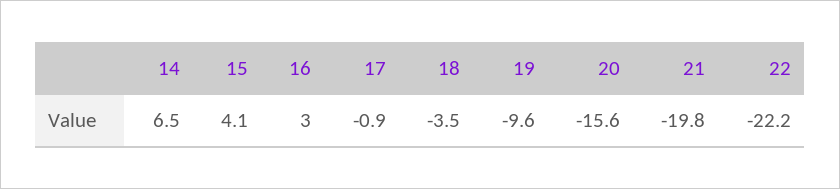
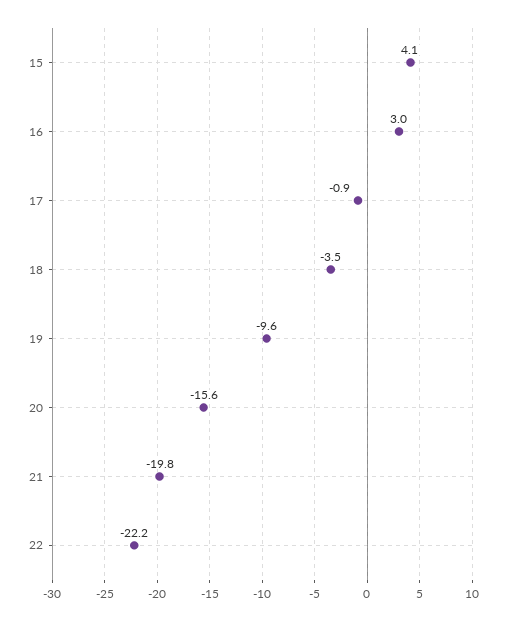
14: 6.5 -> none

